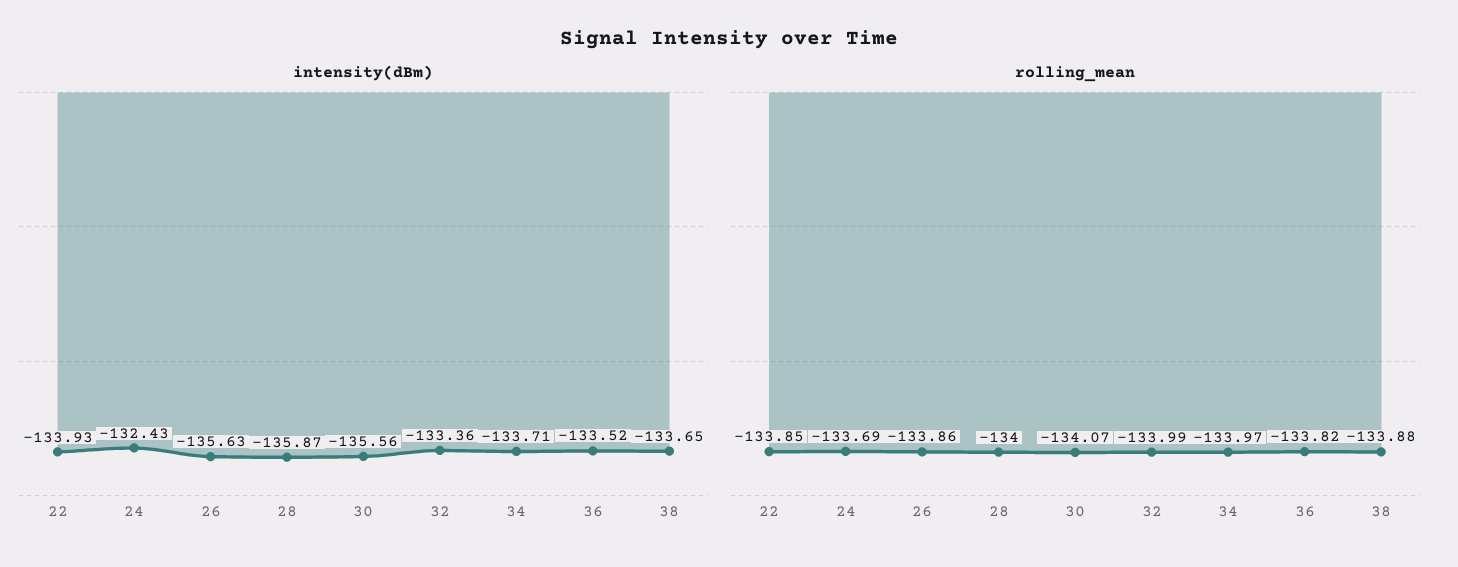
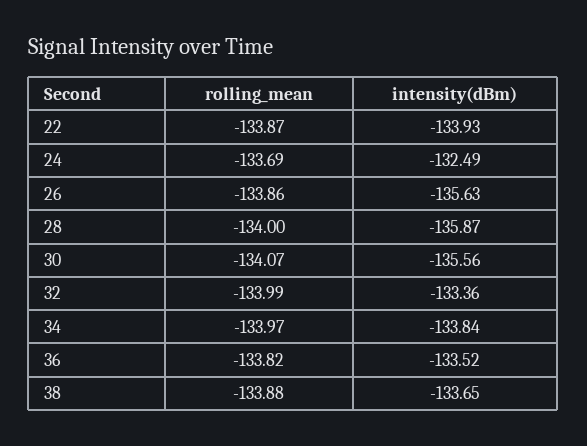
intensity(dBm), 24: -132.43 -> -132.49
intensity(dBm), 34: -133.71 -> -133.84
rolling_mean, 22: -133.85 -> -133.87

